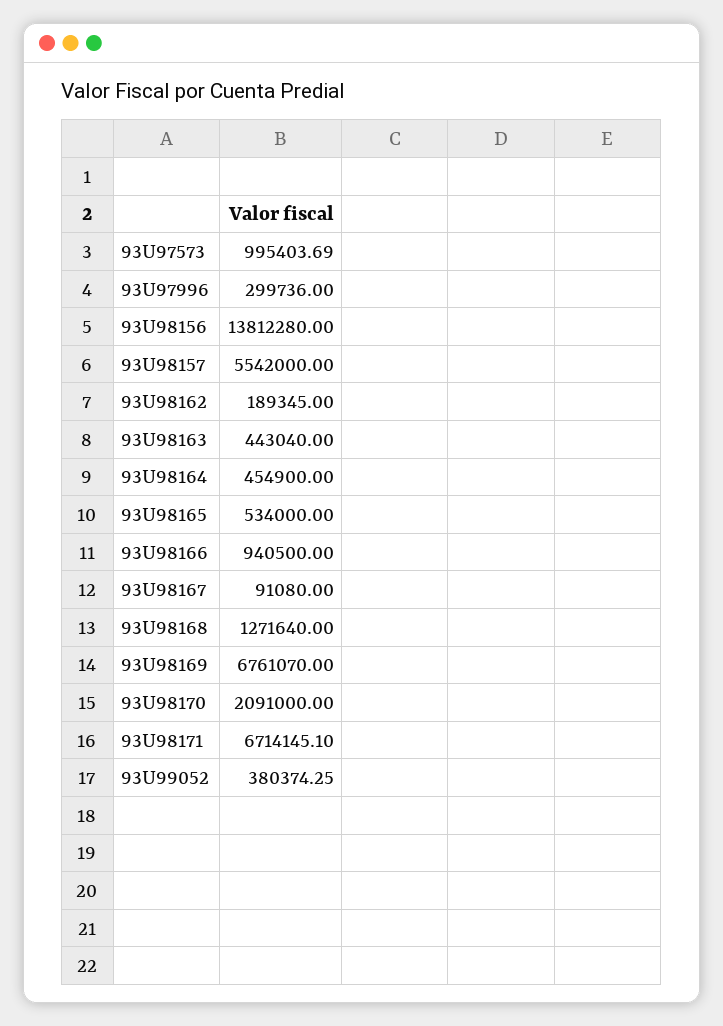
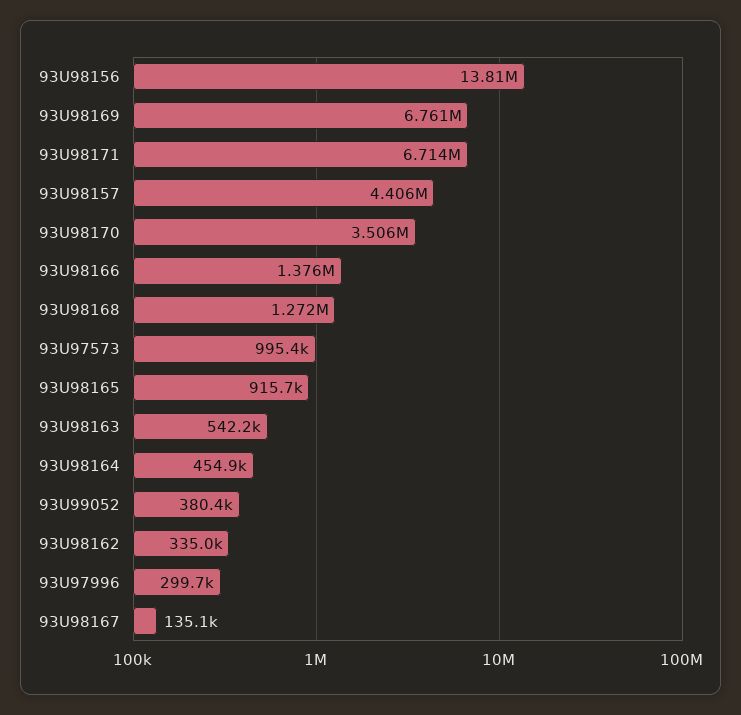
93U98157: 5542000 -> 4406000
93U98162: 189345 -> 335000
93U98163: 443040 -> 542200
93U98165: 534000 -> 915700
93U98166: 940500 -> 1376000
93U98167: 91080 -> 135100
93U98170: 2091000 -> 3506000

